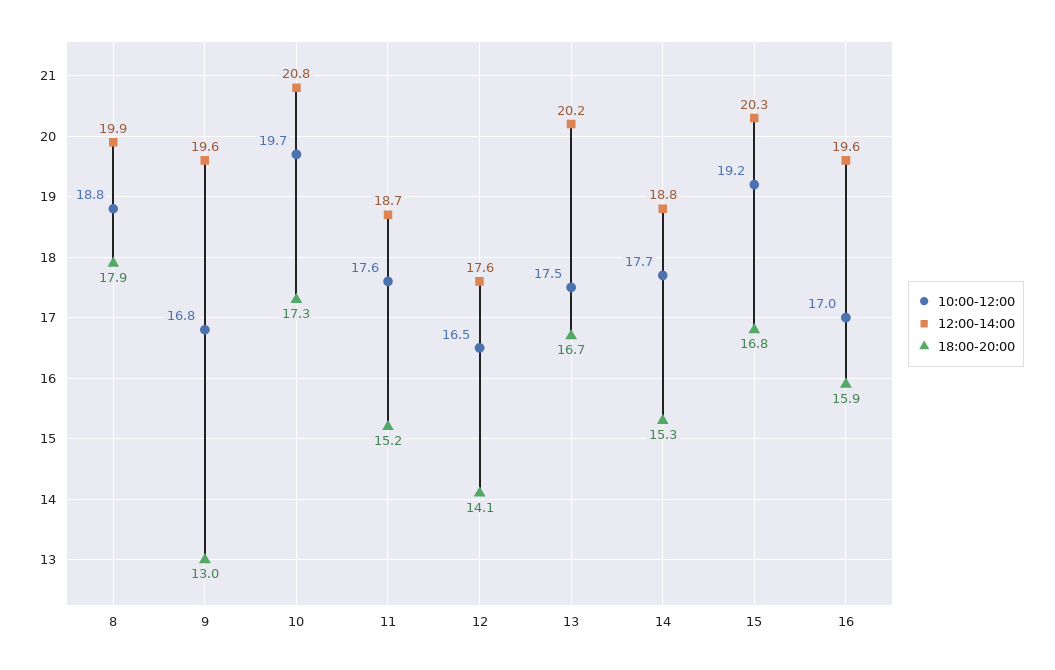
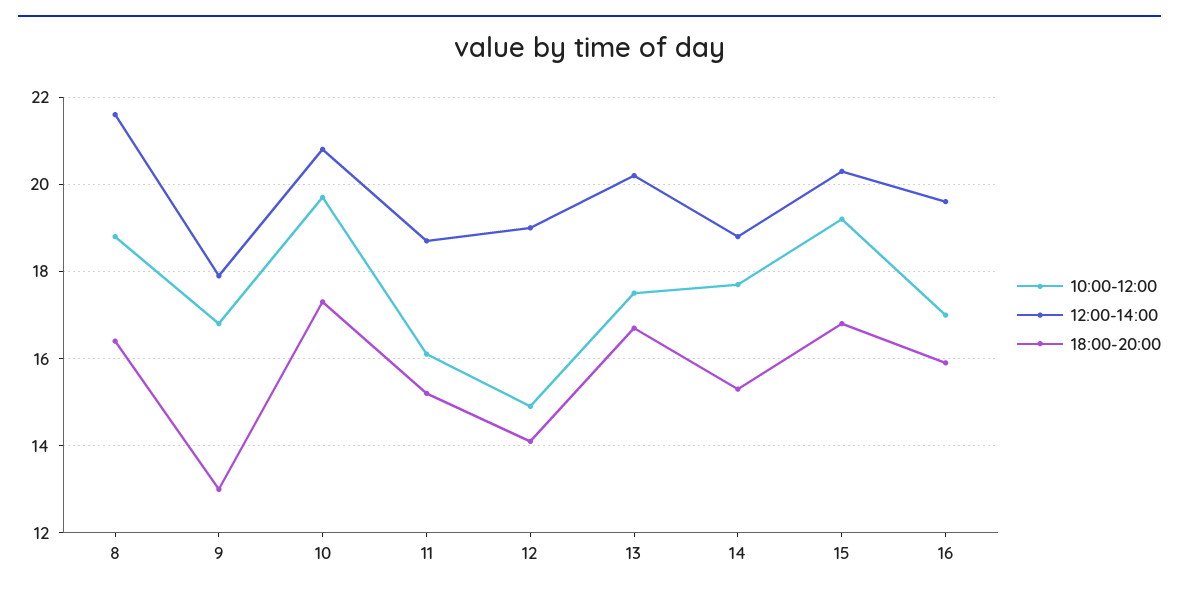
12:00-14:00, 8: 19.9 -> 21.5
18:00-20:00, 8: 17.9 -> 16.5
12:00-14:00, 9: 19.6 -> 18
10:00-12:00, 11: 17.6 -> 16
10:00-12:00, 12: 16.5 -> 15
12:00-14:00, 12: 17.6 -> 19

